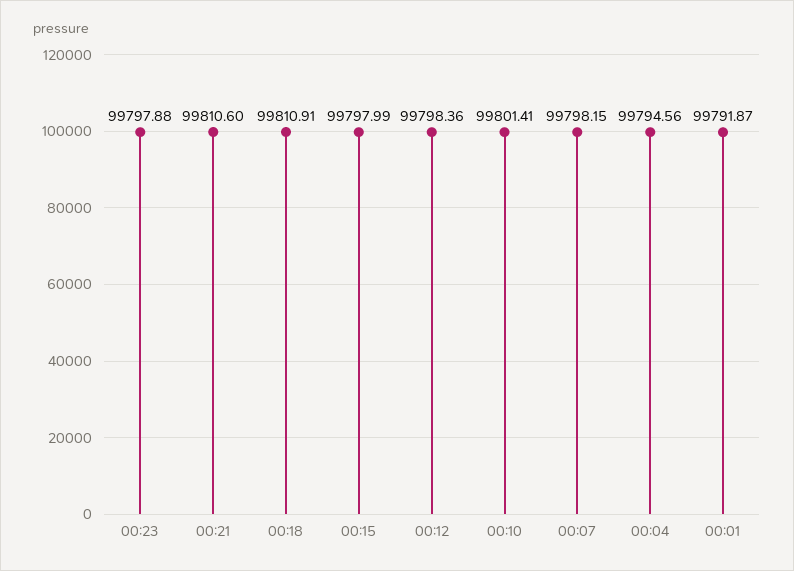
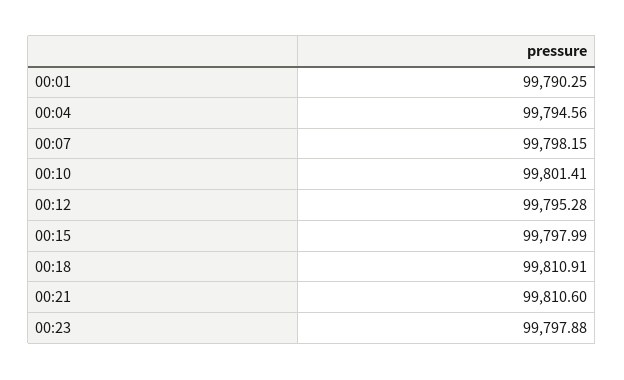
00:12: 99798.36 -> 99795.28
00:01: 99791.87 -> 99790.25

